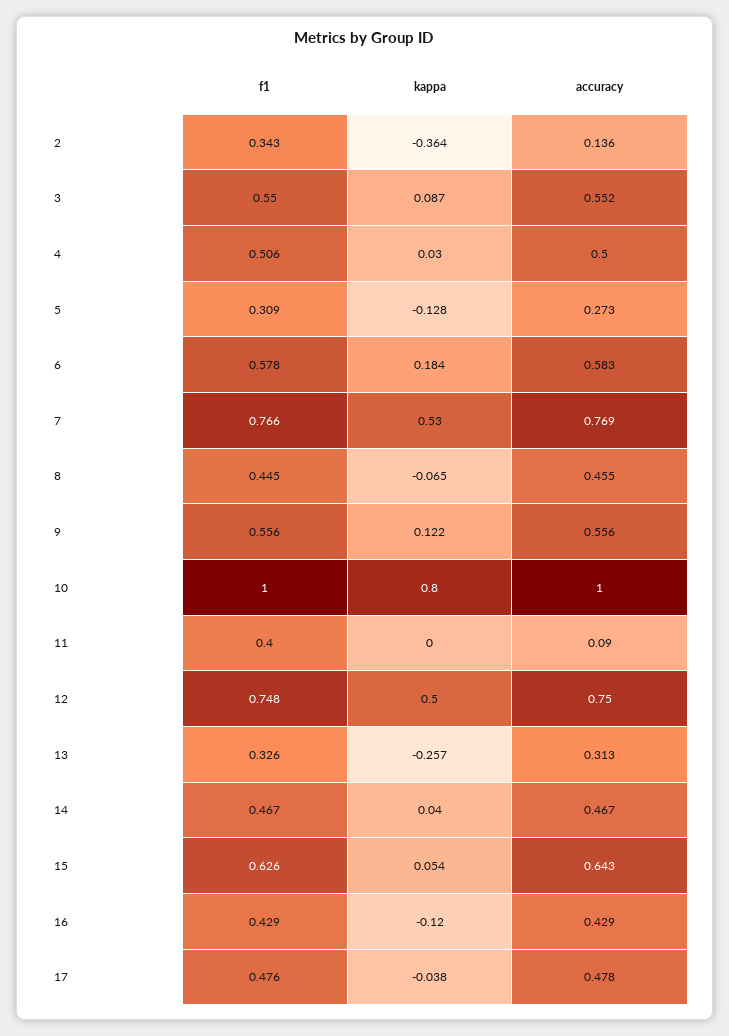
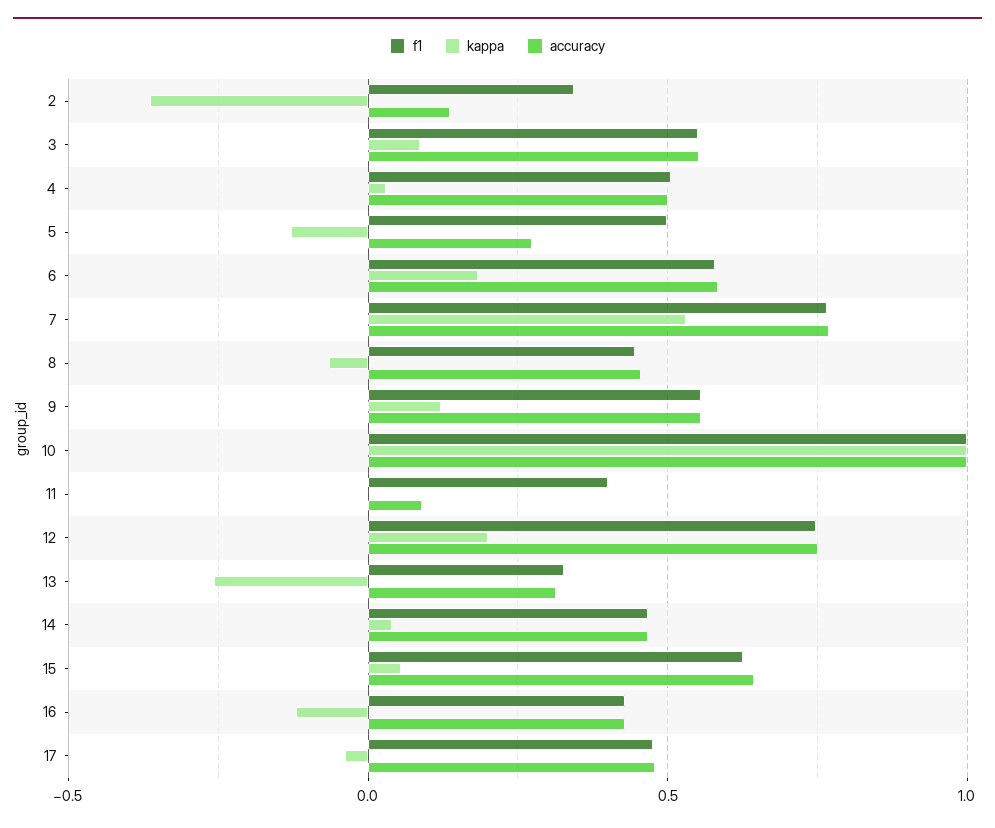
f1, 5: 0.309 -> 0.5
kappa, 10: 0.8 -> 1
kappa, 12: 0.5 -> 0.2

